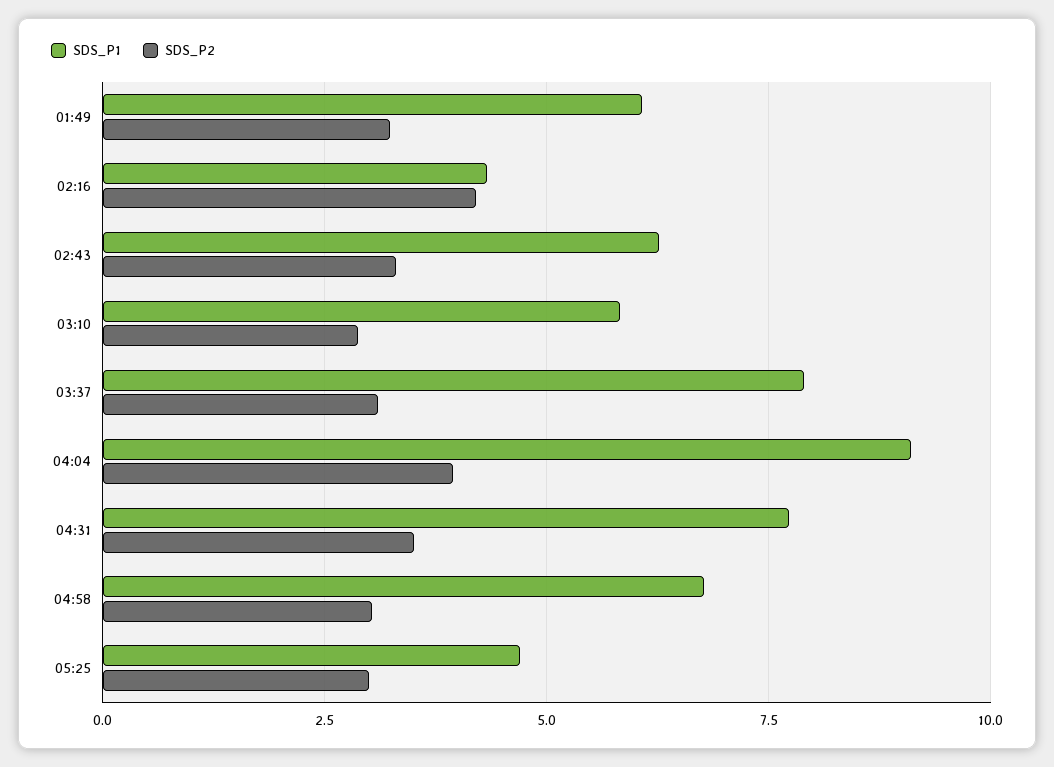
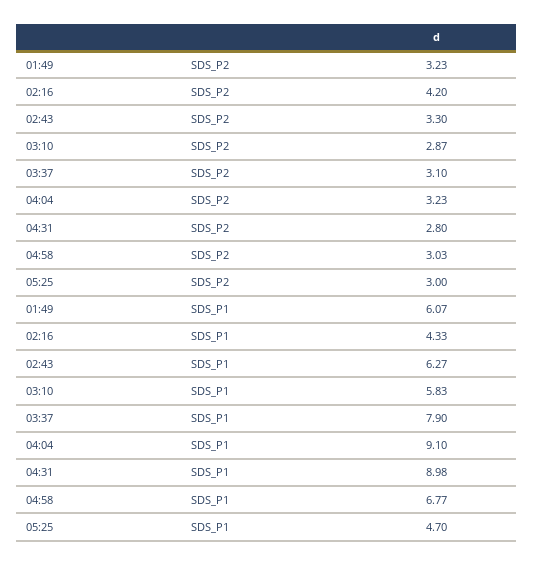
SDS_P2, 04:04: 4 -> 3.23
SDS_P1, 04:31: 7.75 -> 8.98
SDS_P2, 04:31: 3.5 -> 2.8

